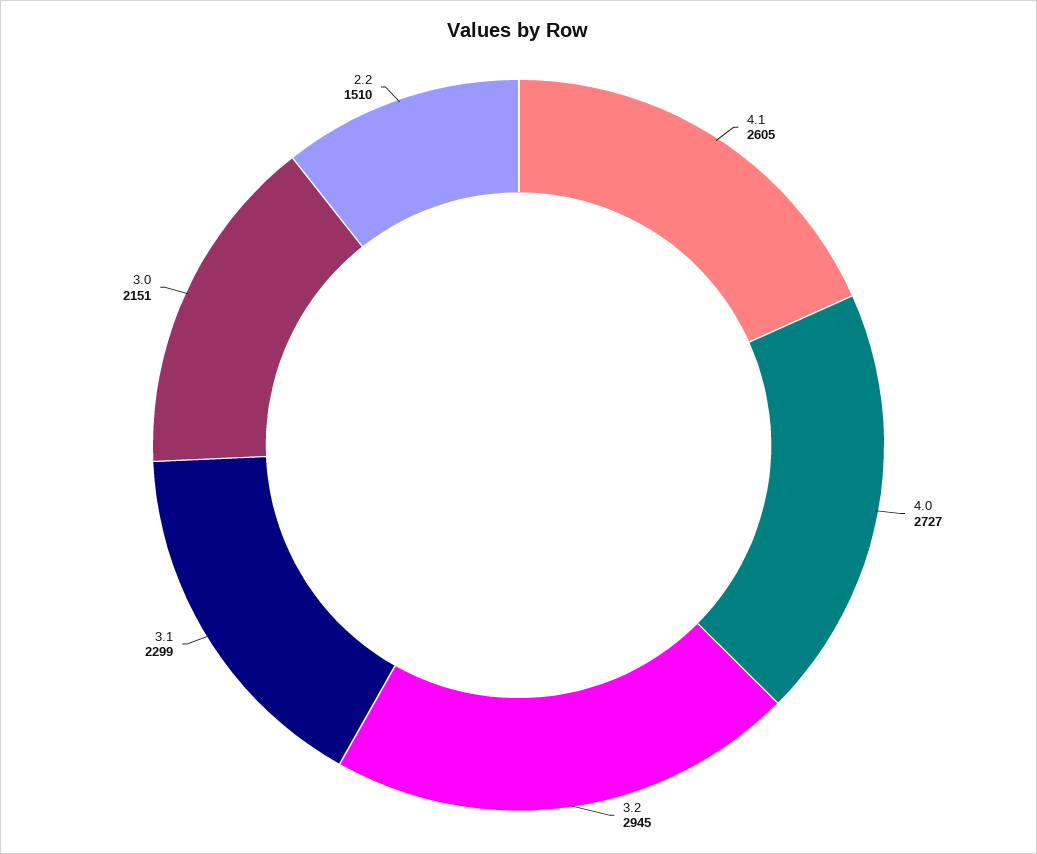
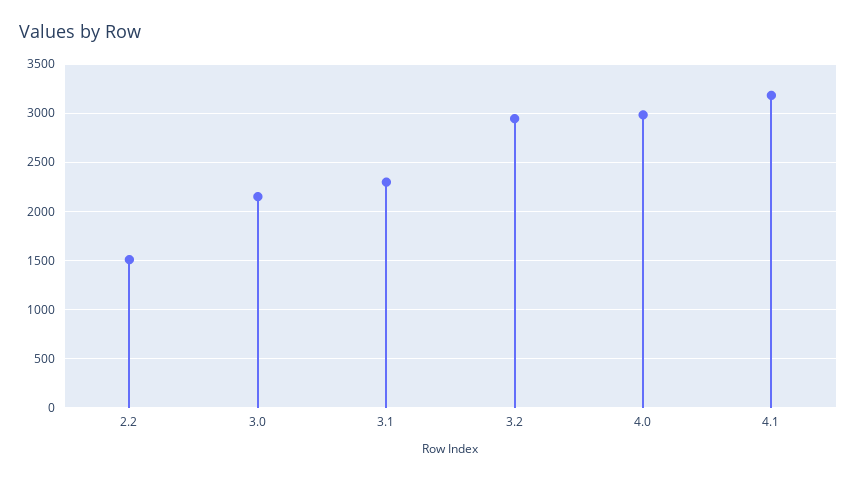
4.1: 2605 -> 3200
4.0: 2727 -> 3000

